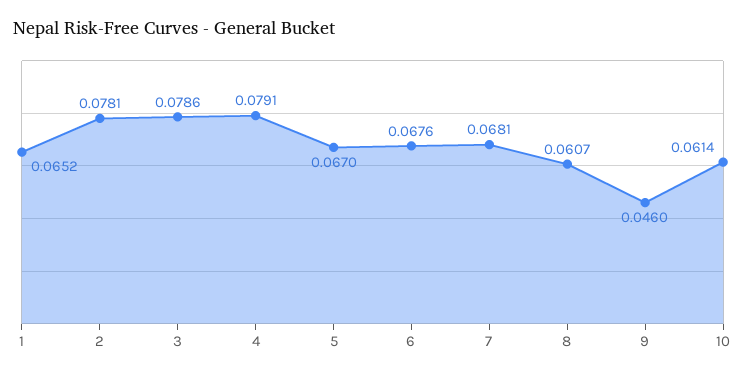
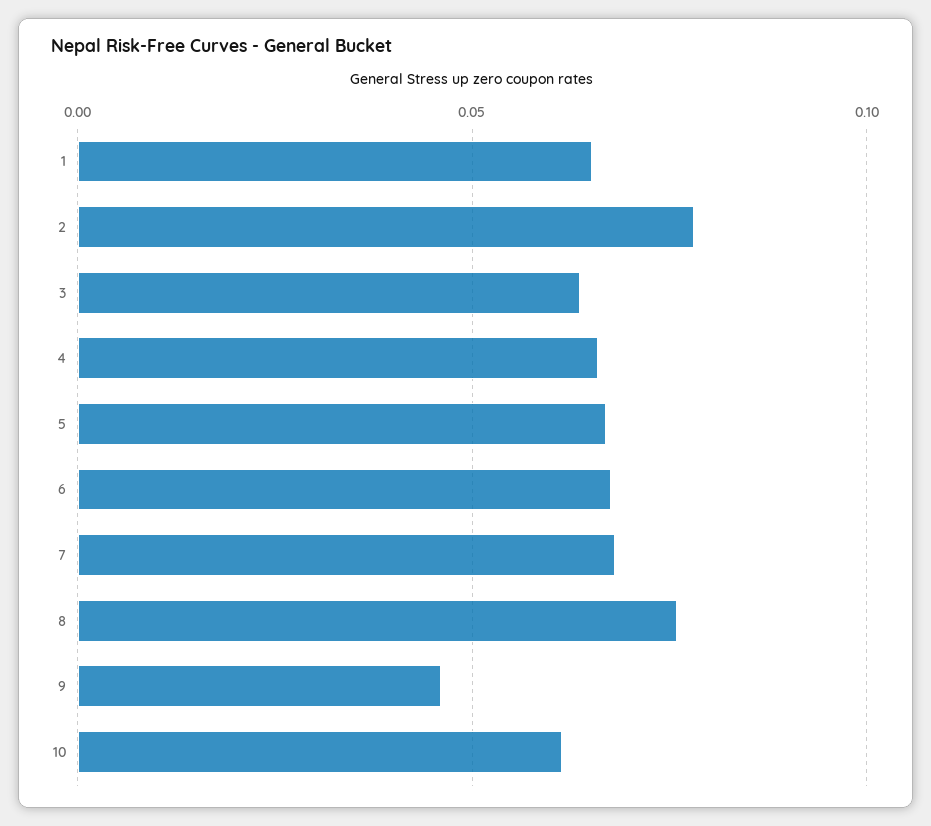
3: 0.0786 -> 0.065
4: 0.0791 -> 0.065
8: 0.0607 -> 0.075

